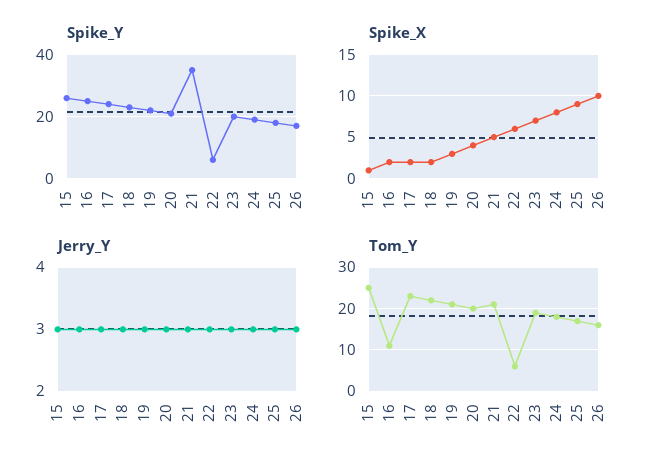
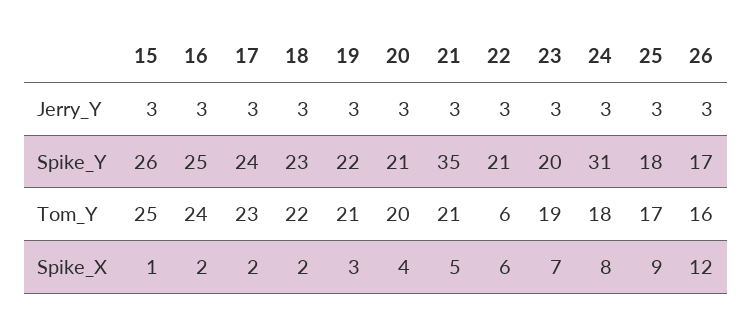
Spike_Y, 22: 5 -> 21
Spike_Y, 24: 20 -> 31
Spike_X, 26: 10 -> 12
Tom_Y, 16: 10 -> 24

